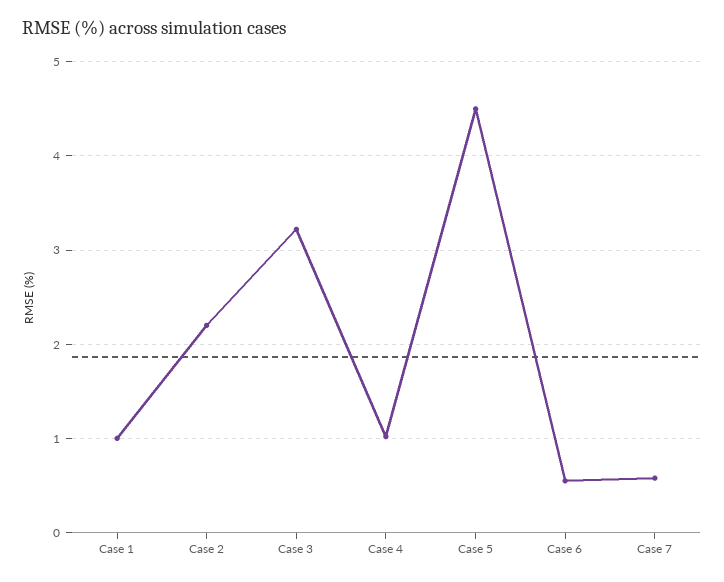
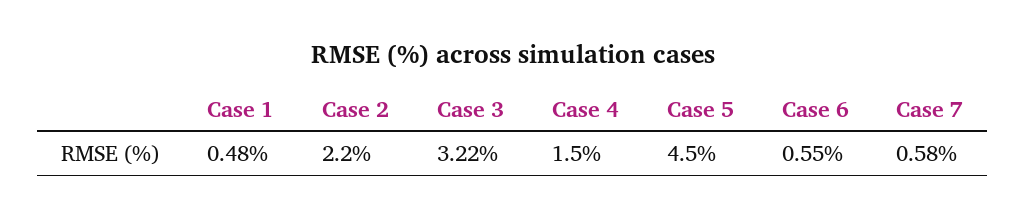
Case 1: 1 -> 0.48
Case 4: 1 -> 1.5

